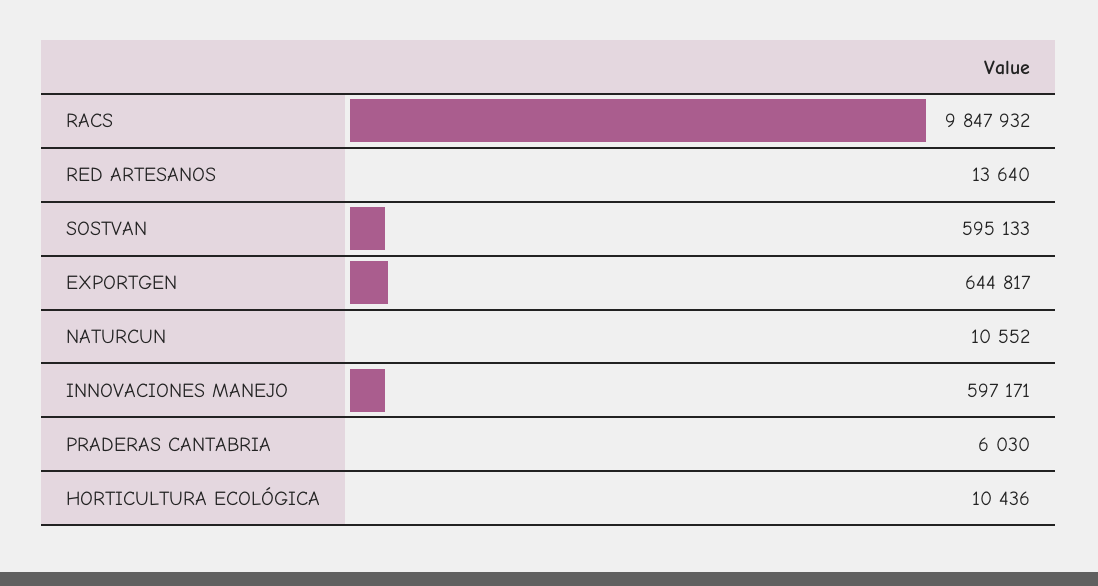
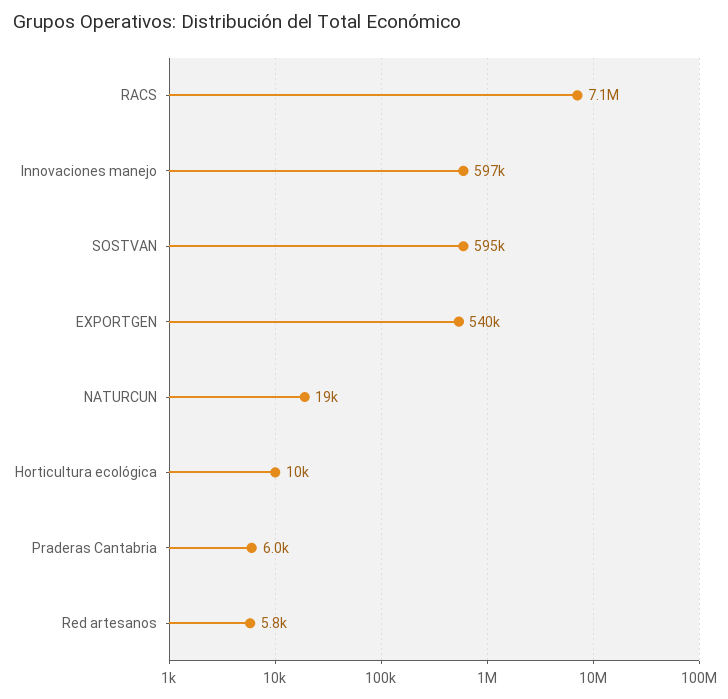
RACS: 9847932 -> 7100000
RED ARTESANOS: 13640 -> 5800
EXPORTGEN: 644817 -> 540000
NATURCUN: 10552 -> 19000

